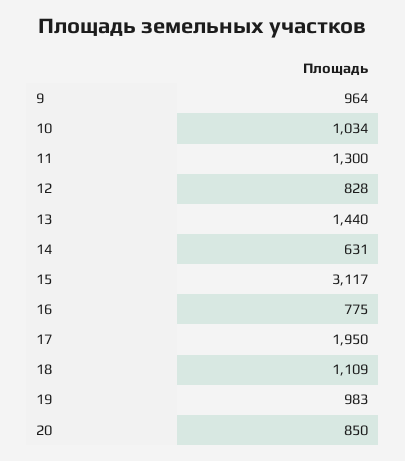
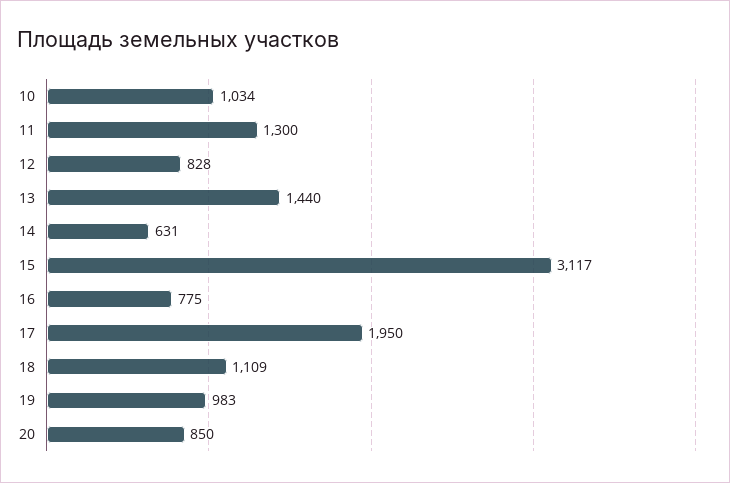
9: 964 -> none

